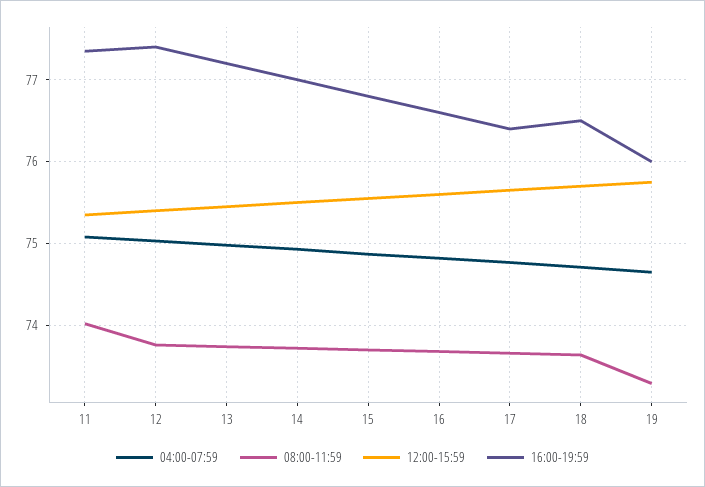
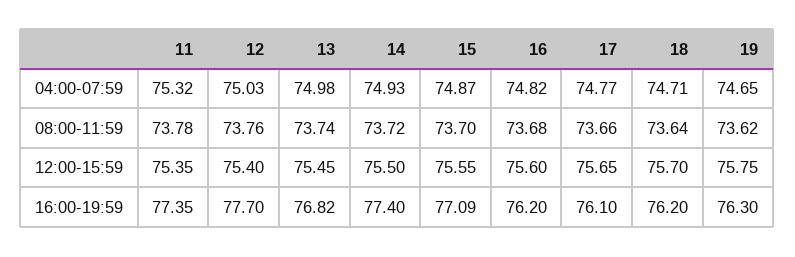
04:00-07:59, 11: 75.1 -> 75.32
08:00-11:59, 11: 74 -> 73.78
16:00-19:59, 12: 77.4 -> 77.7
16:00-19:59, 13: 77.2 -> 76.82
16:00-19:59, 14: 77 -> 77.4
16:00-19:59, 15: 76.8 -> 77.09
16:00-19:59, 16: 76.6 -> 76.2
16:00-19:59, 17: 76.4 -> 76.1
16:00-19:59, 18: 76.5 -> 76.2
08:00-11:59, 19: 73.3 -> 73.62
16:00-19:59, 19: 76 -> 76.3

